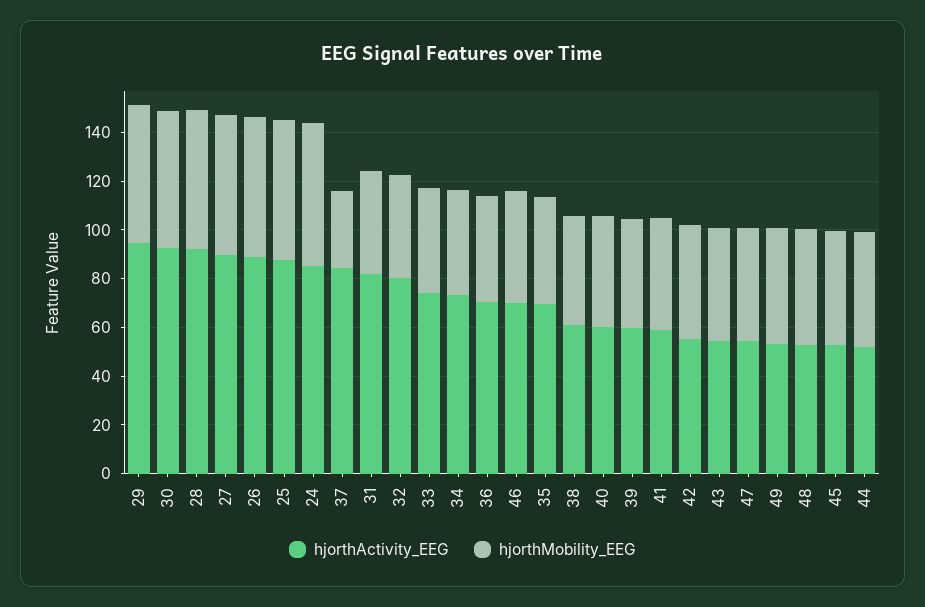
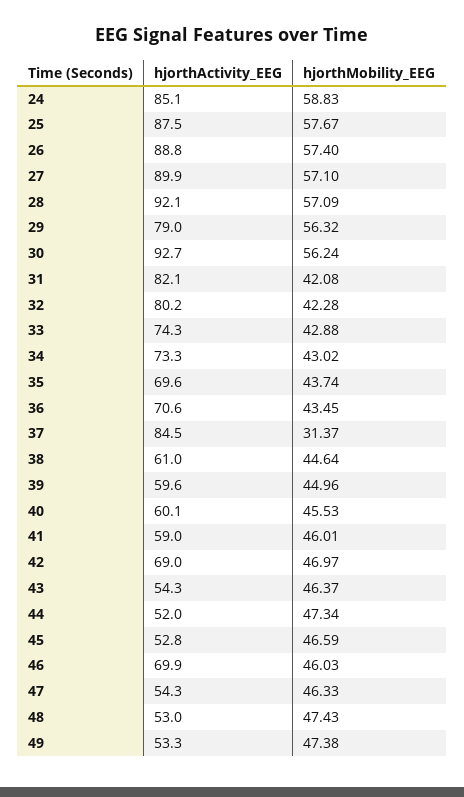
hjorthActivity_EEG, 29: 95 -> 79
hjorthActivity_EEG, 42: 55 -> 69

